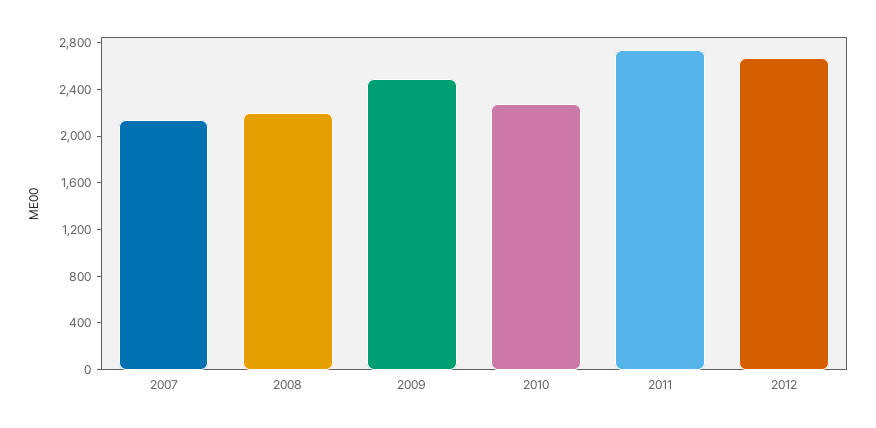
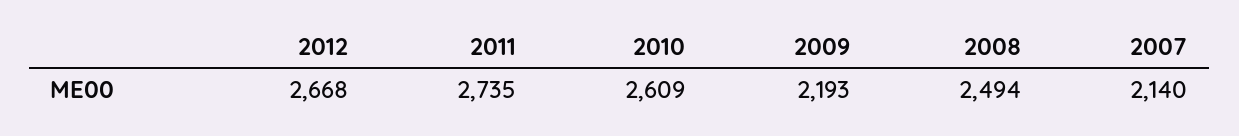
2008: 2200 -> 2494
2009: 2500 -> 2193
2010: 2300 -> 2609

